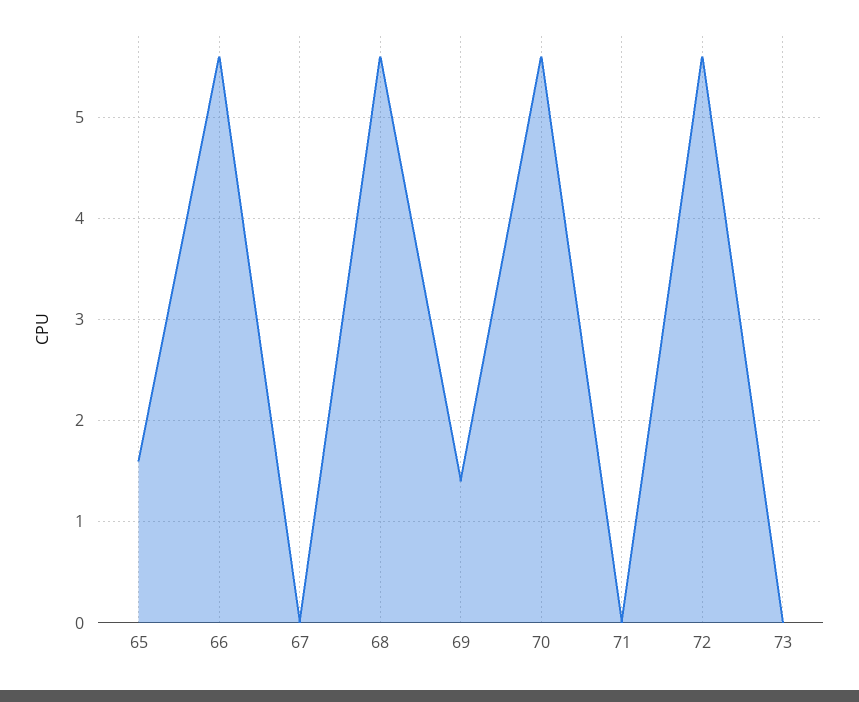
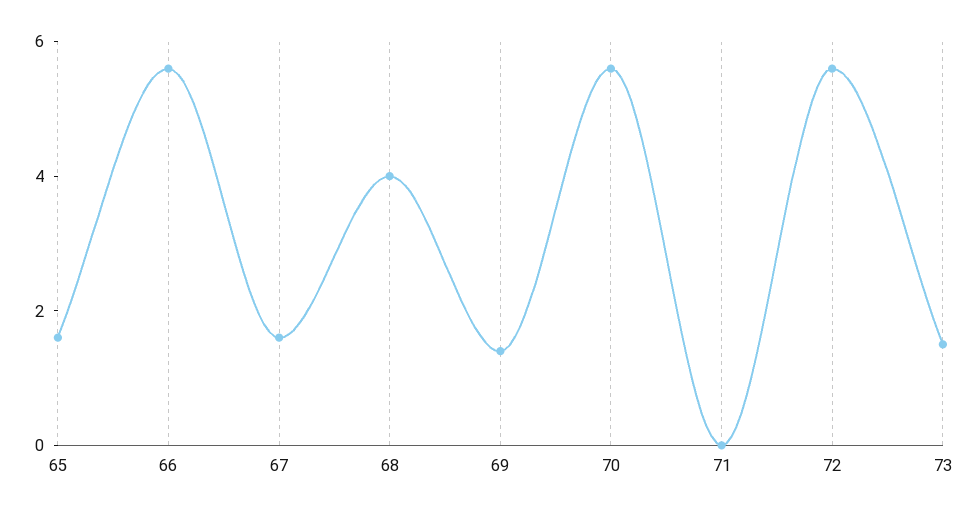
67: 0 -> 1.5
68: 5.6 -> 4
73: 0 -> 1.5

